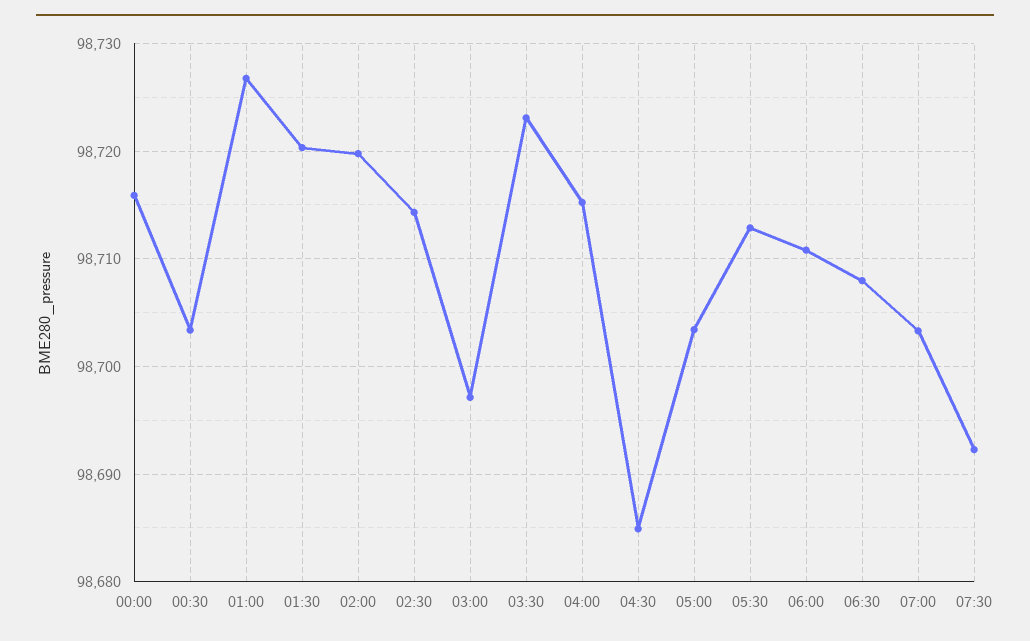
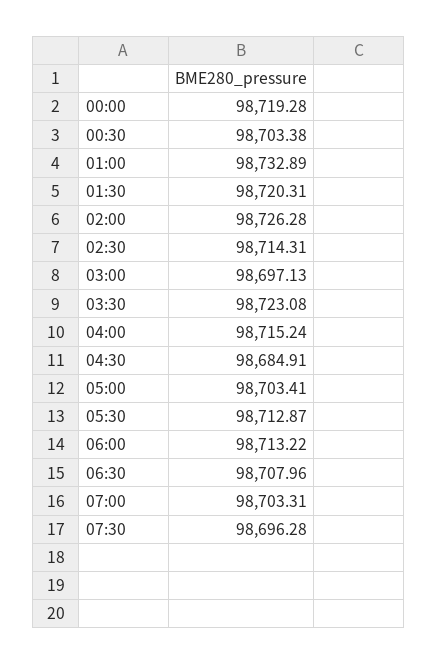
00:00: 98716 -> 98719.28
01:00: 98727 -> 98732.89
02:00: 98720 -> 98726.28
06:00: 98711 -> 98713.22
07:30: 98692 -> 98696.28

